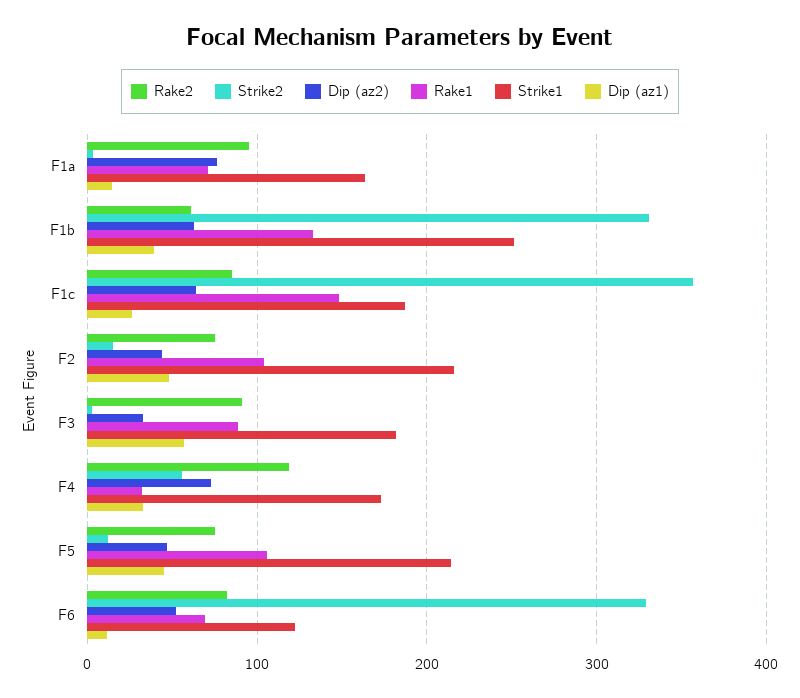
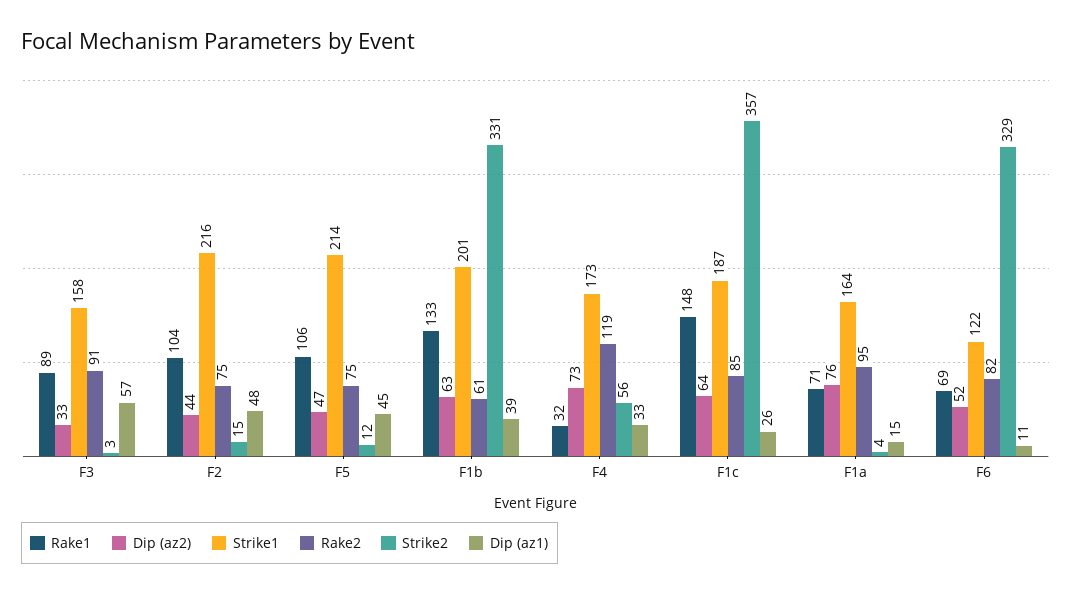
Strike1, F1b: 250 -> 201
Strike1, F3: 180 -> 158

